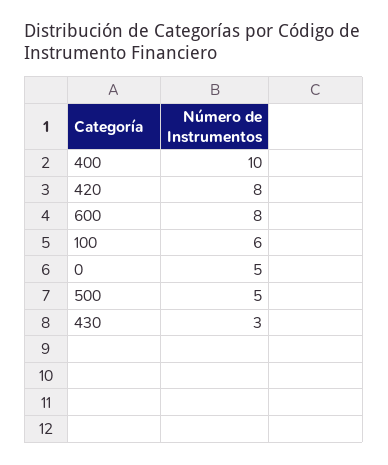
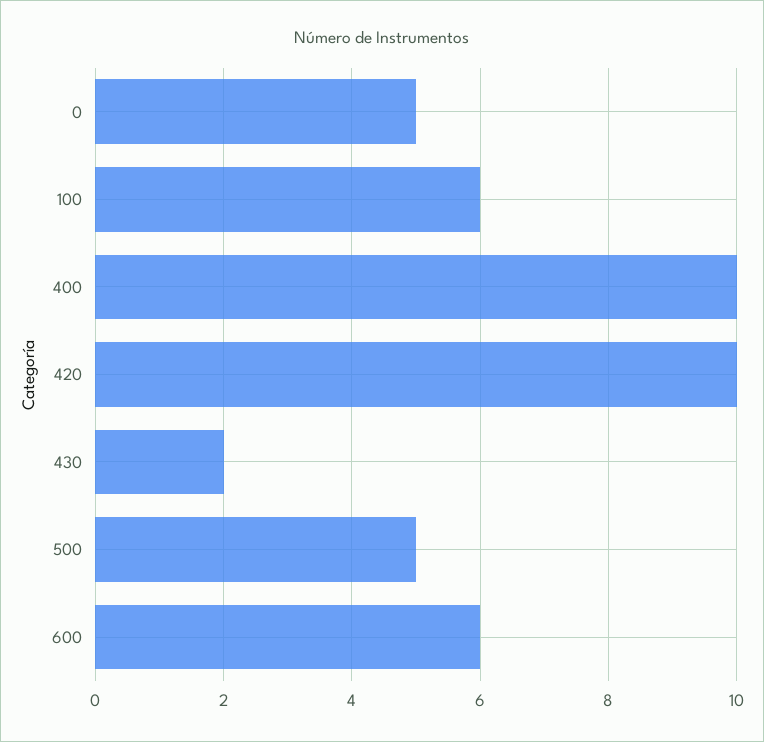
420: 8 -> 10
600: 8 -> 6
430: 3 -> 2

